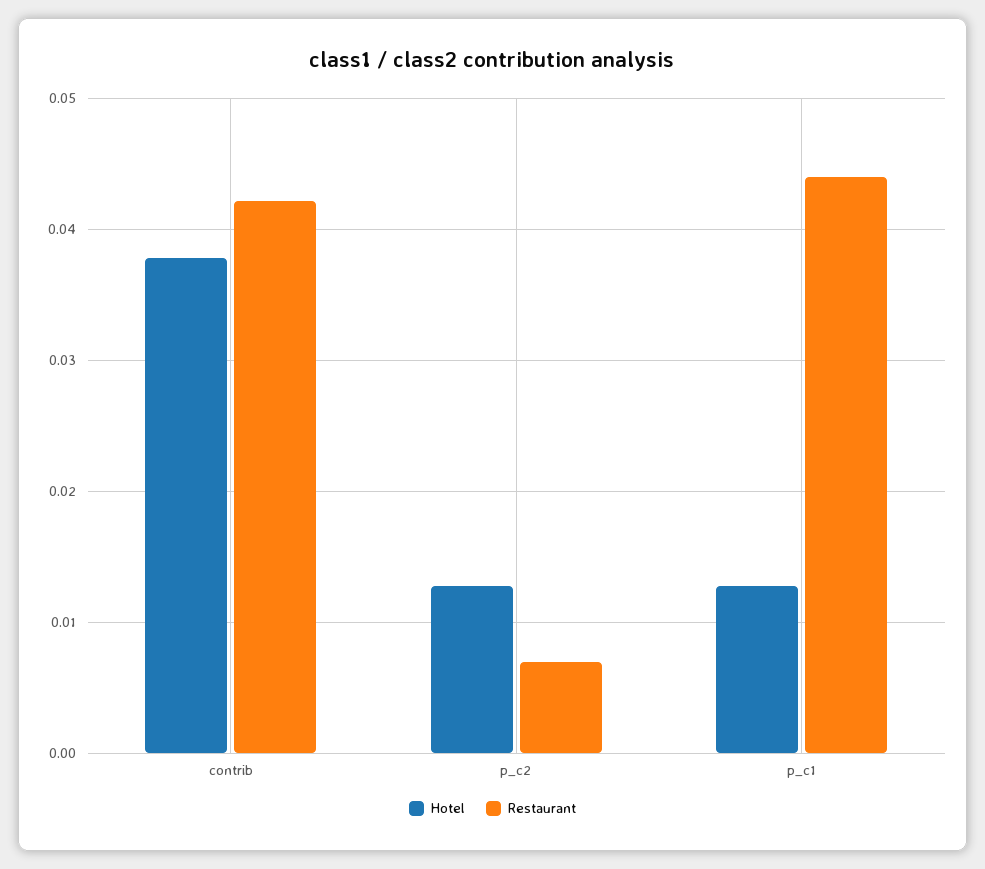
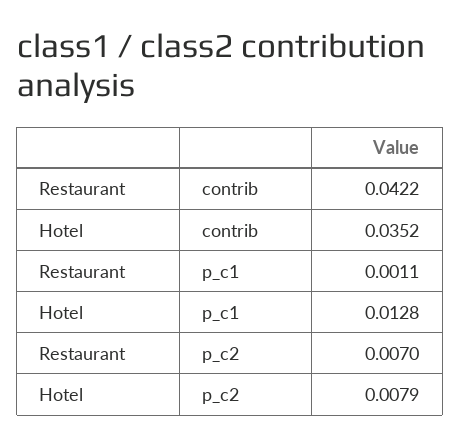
Hotel, contrib: 0.038 -> 0.0352
Hotel, p_c2: 0.013 -> 0.0079
Restaurant, p_c1: 0.044 -> 0.0011

